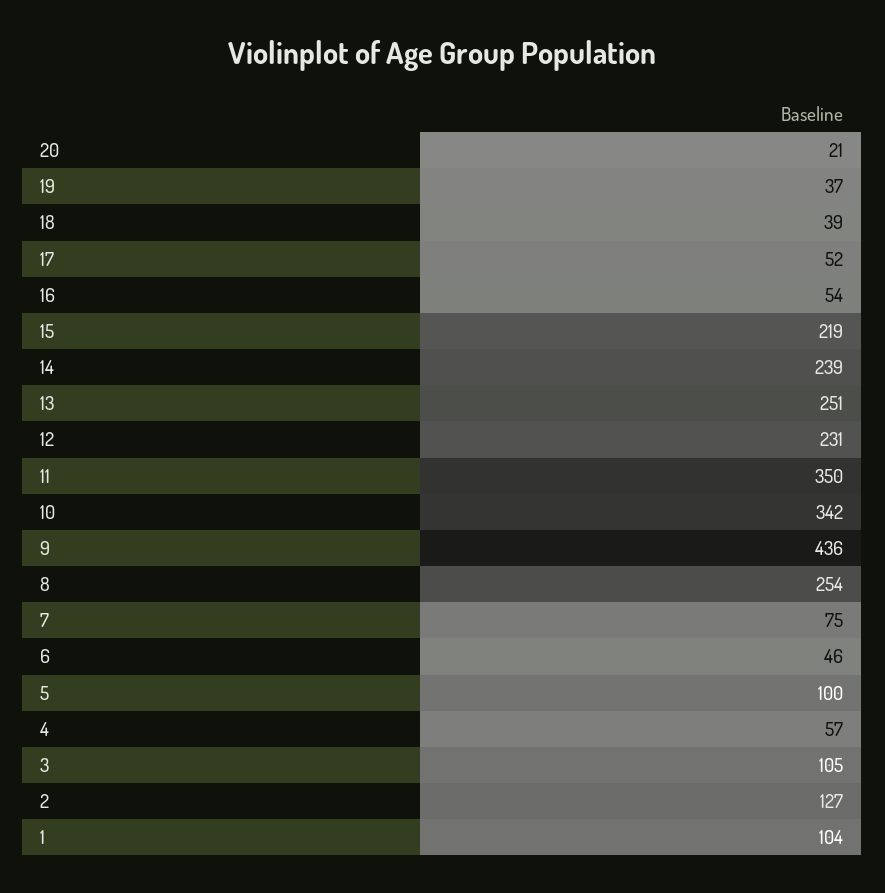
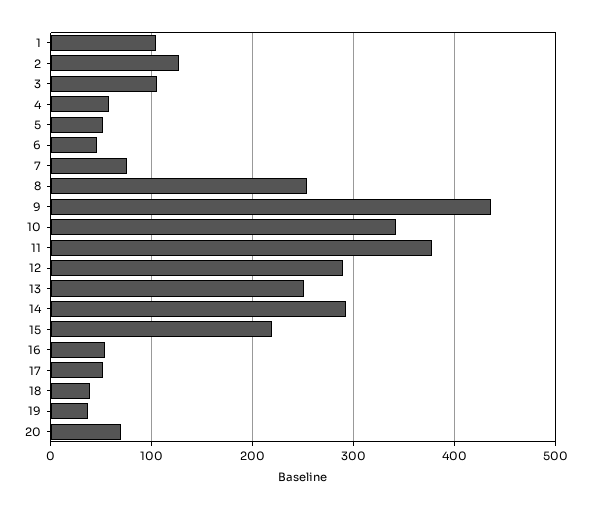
20: 21 -> 70
14: 239 -> 290
12: 231 -> 290
11: 350 -> 380
5: 100 -> 50

